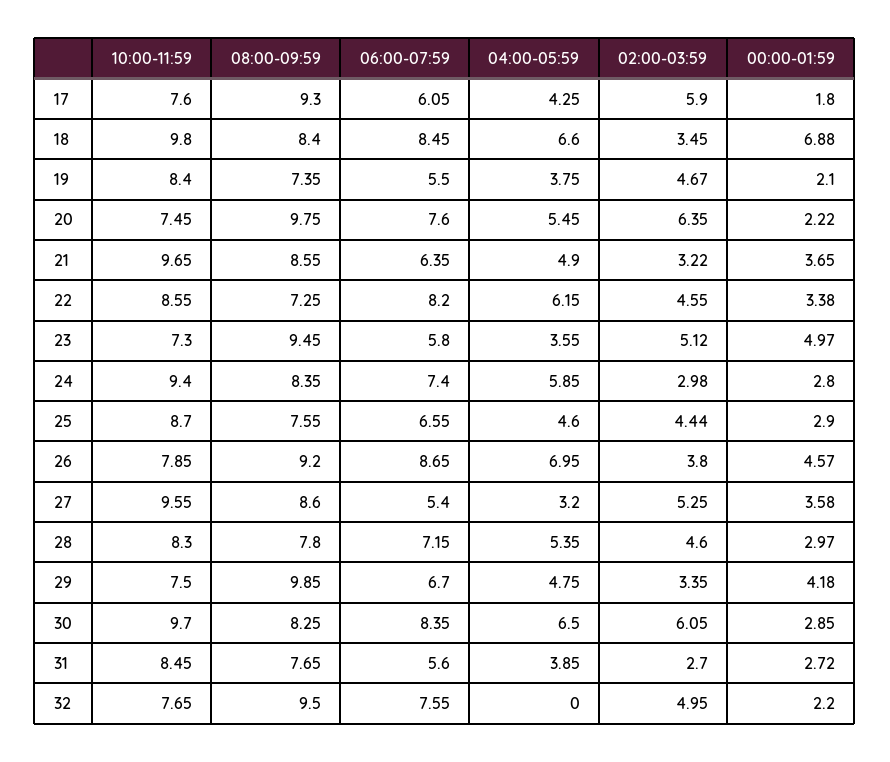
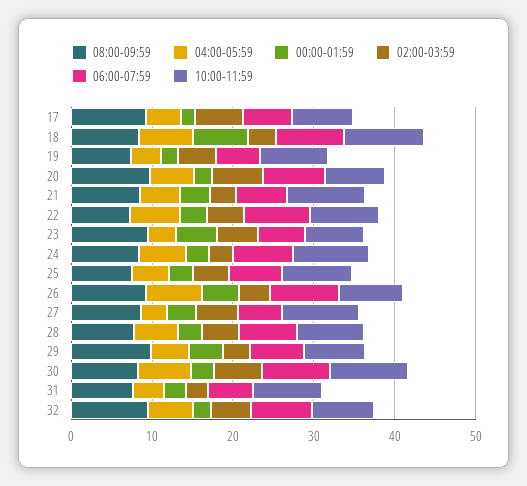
04:00-05:59, 32: 0 -> 6

